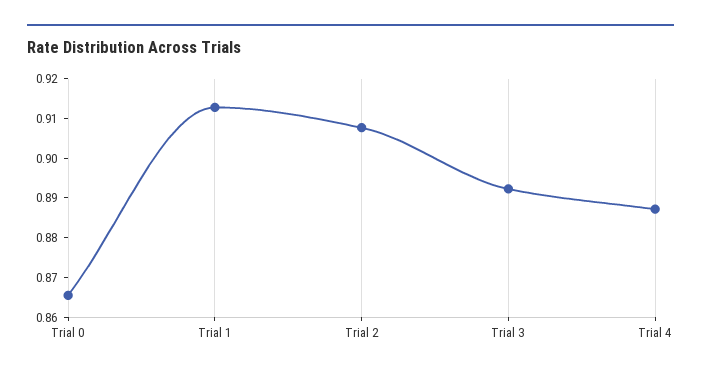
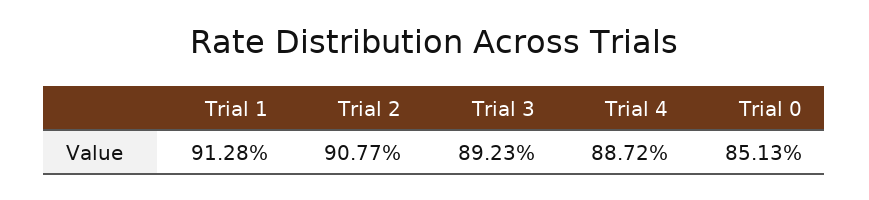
Trial 0: 0.865 -> 0.8513

